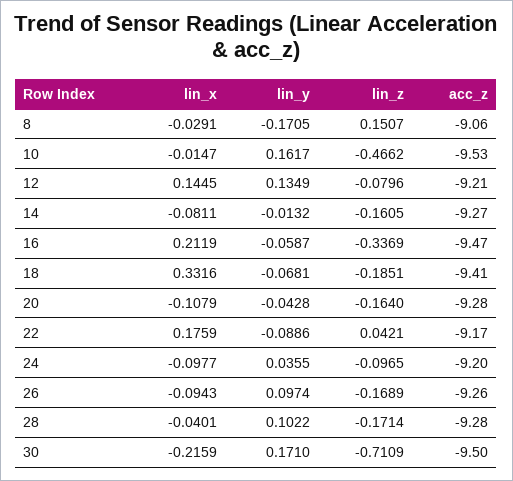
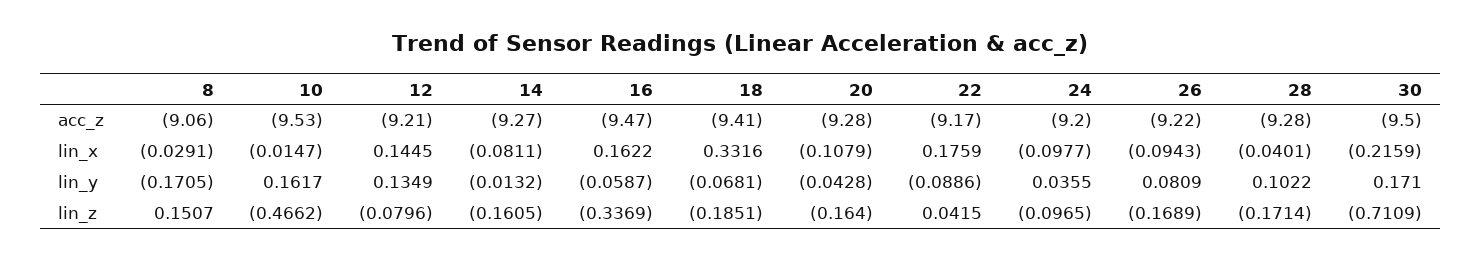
lin_x, 16: 0.2119 -> 0.1622
lin_z, 22: 0.0421 -> 0.0415
lin_y, 26: 0.0974 -> 0.0809
acc_z, 26: -9.26 -> -9.22

